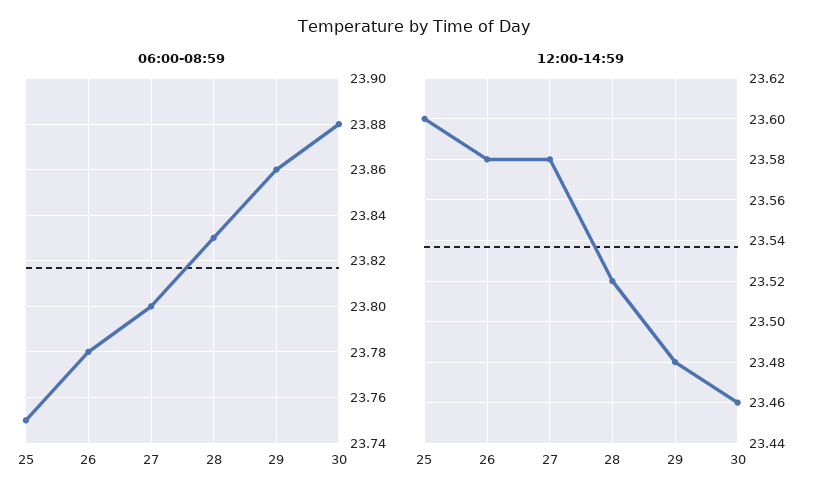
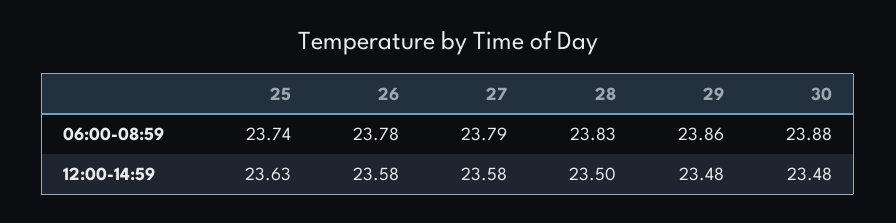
06:00-08:59, 25: 23.75 -> 23.74
06:00-08:59, 27: 23.8 -> 23.79
12:00-14:59, 25: 23.6 -> 23.63
12:00-14:59, 28: 23.52 -> 23.5
12:00-14:59, 30: 23.46 -> 23.48

